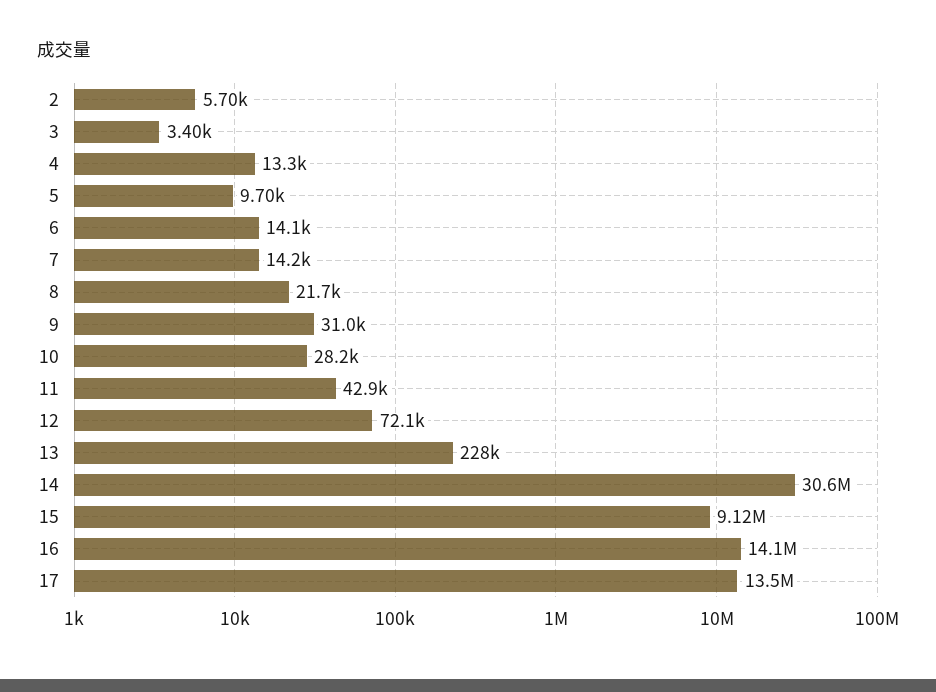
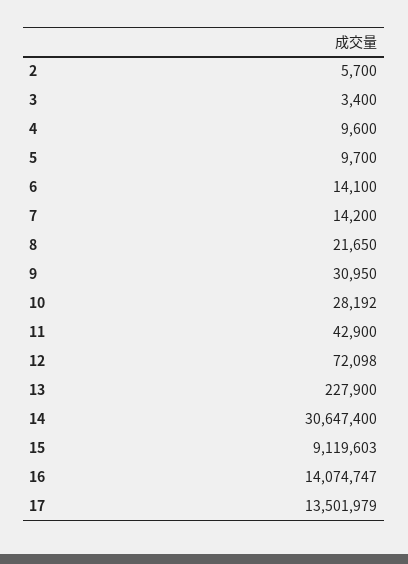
4: 13300 -> 9600

